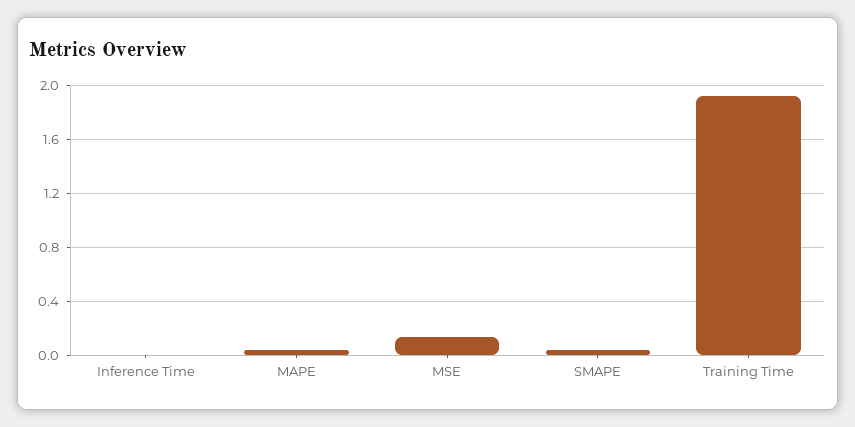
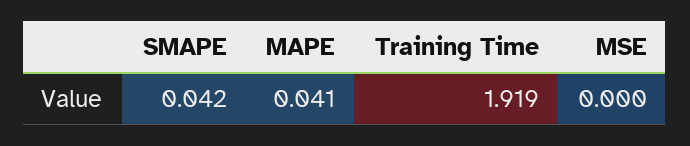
Inference Time: 0 -> none
MSE: 0.15 -> 0

